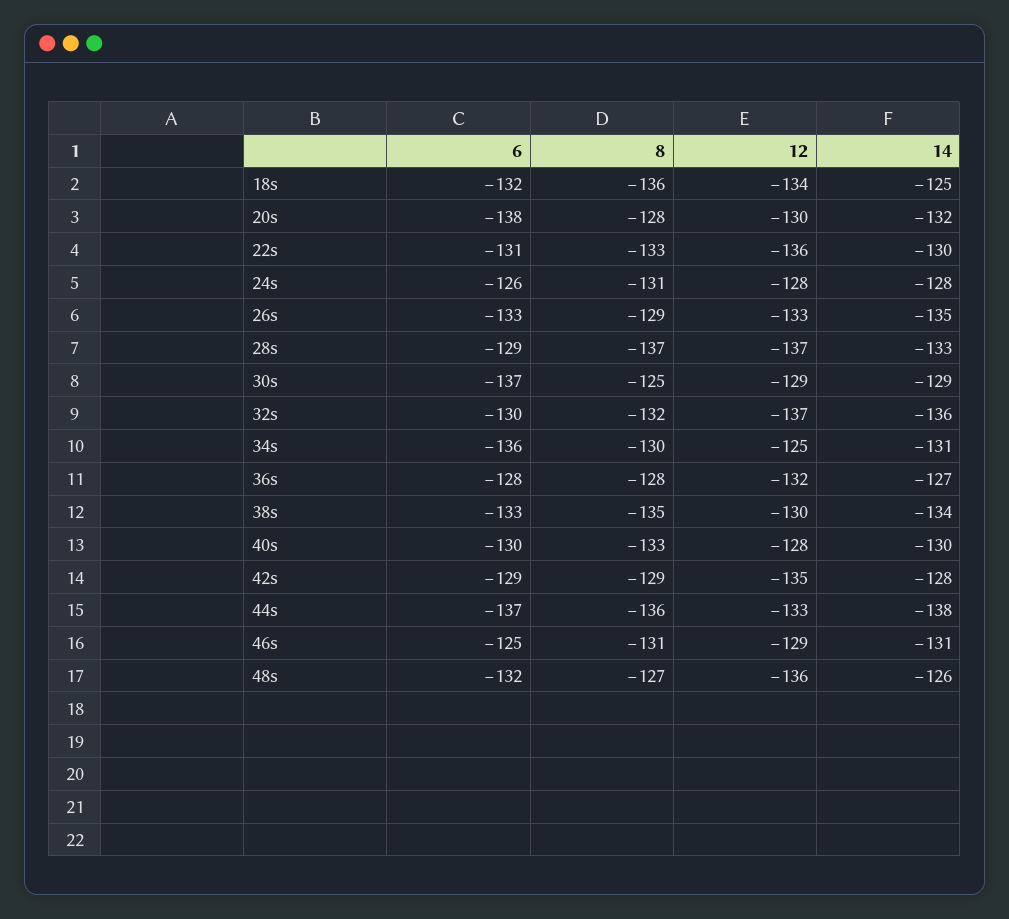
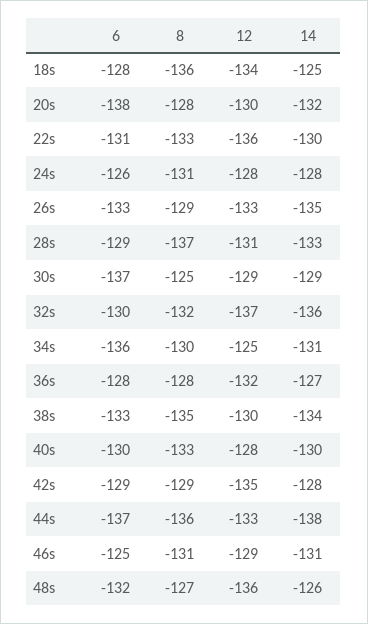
6, 18s: -132 -> -128
12, 28s: -137 -> -131

